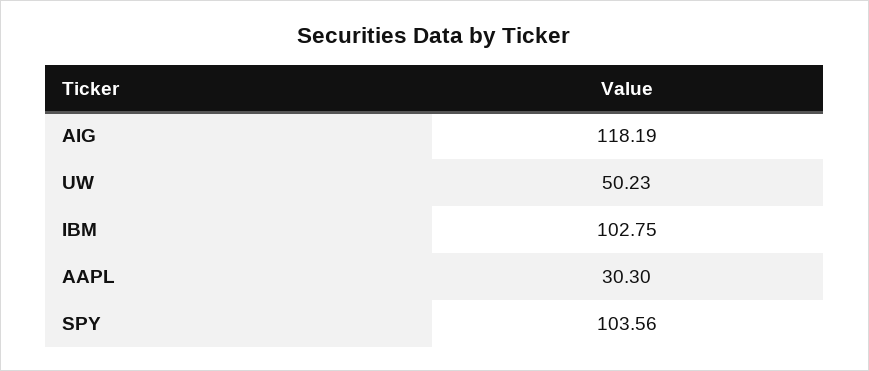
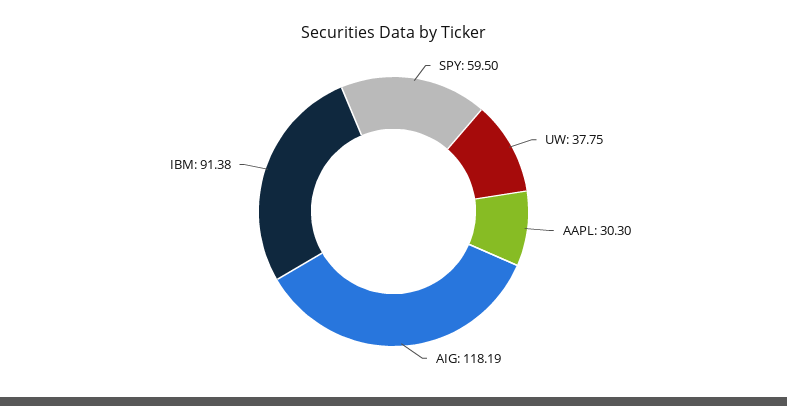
UW: 50.23 -> 37.75
IBM: 102.75 -> 91.38
SPY: 103.56 -> 59.5

